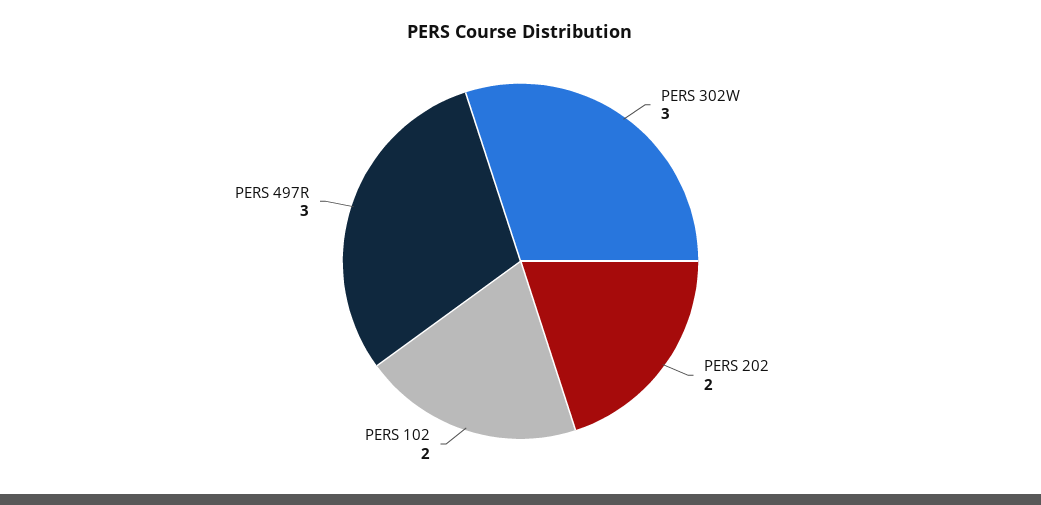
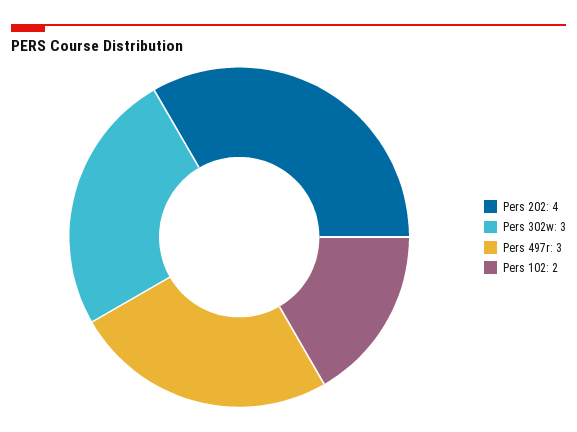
PERS 202: 2 -> 4

